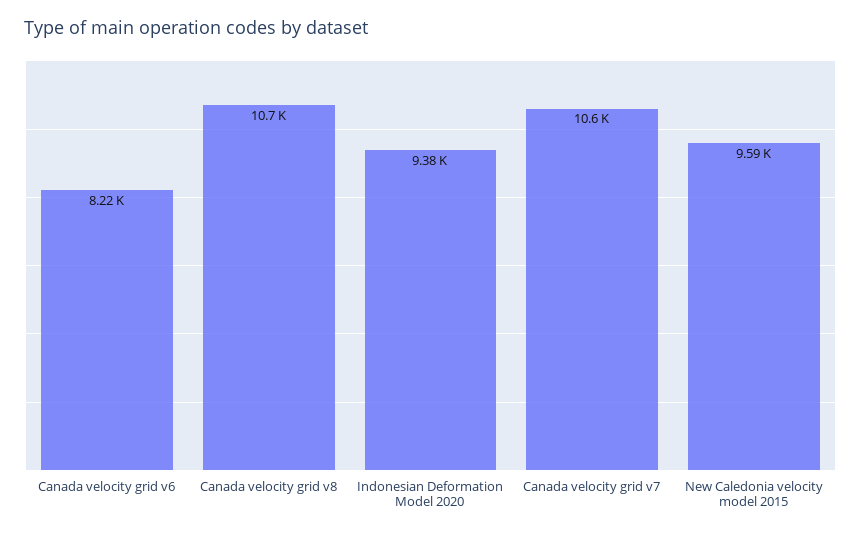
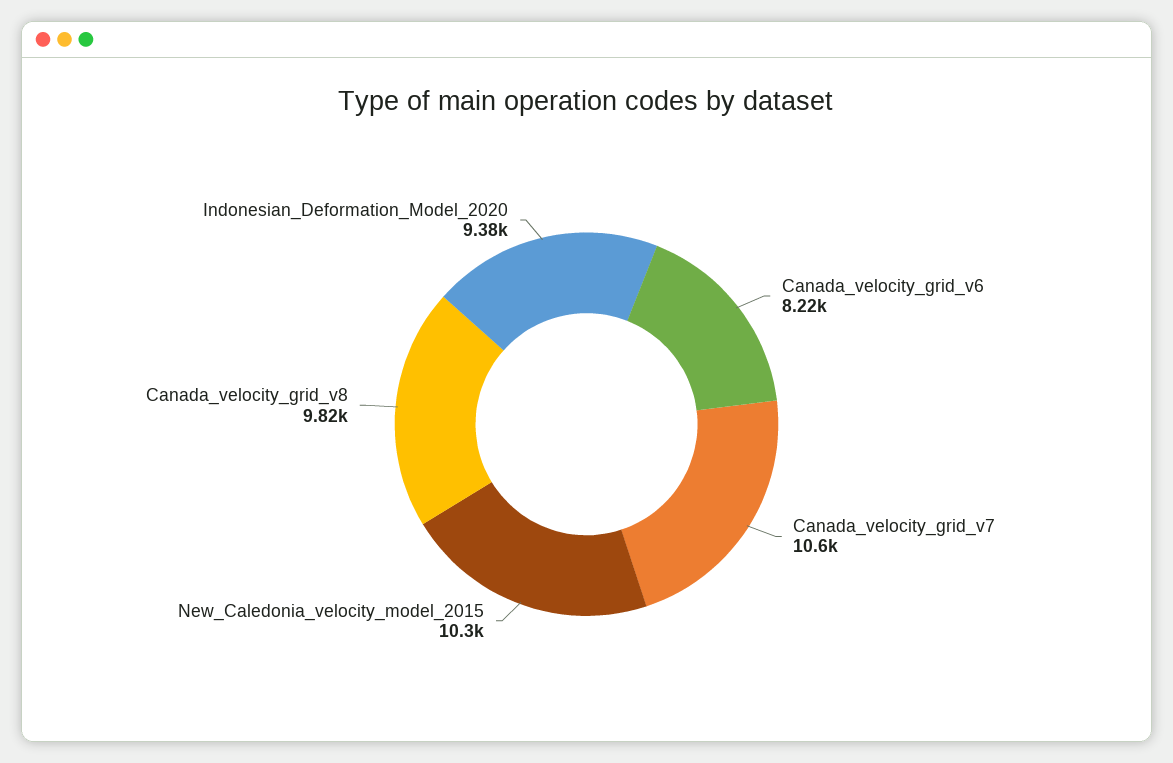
Canada velocity grid v8: 10700 -> 9820
New Caledonia velocity model 2015: 9590 -> 10300

